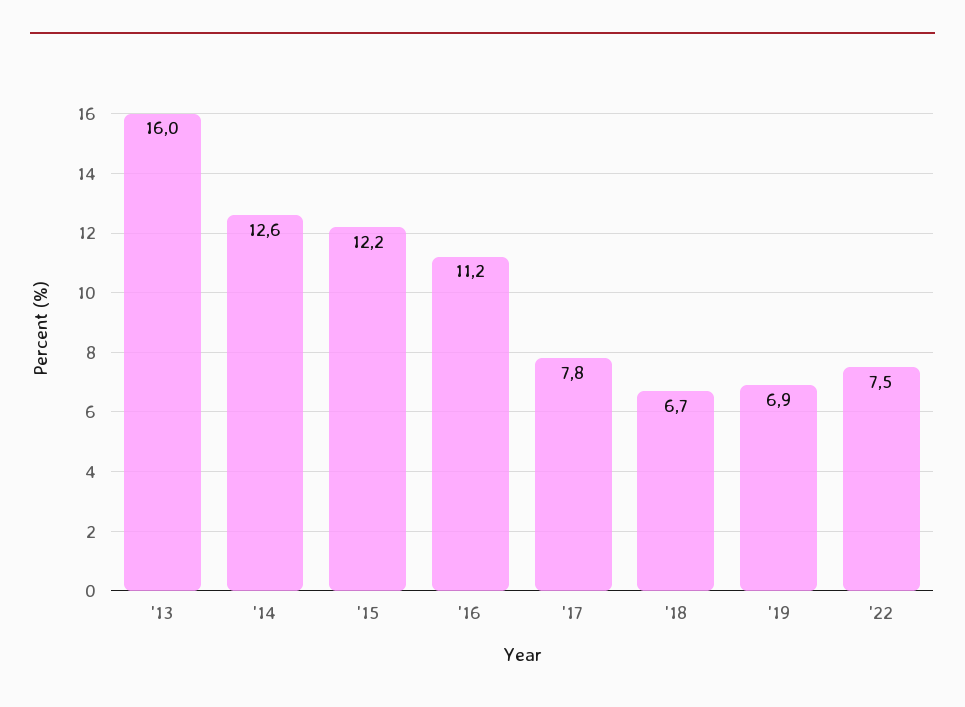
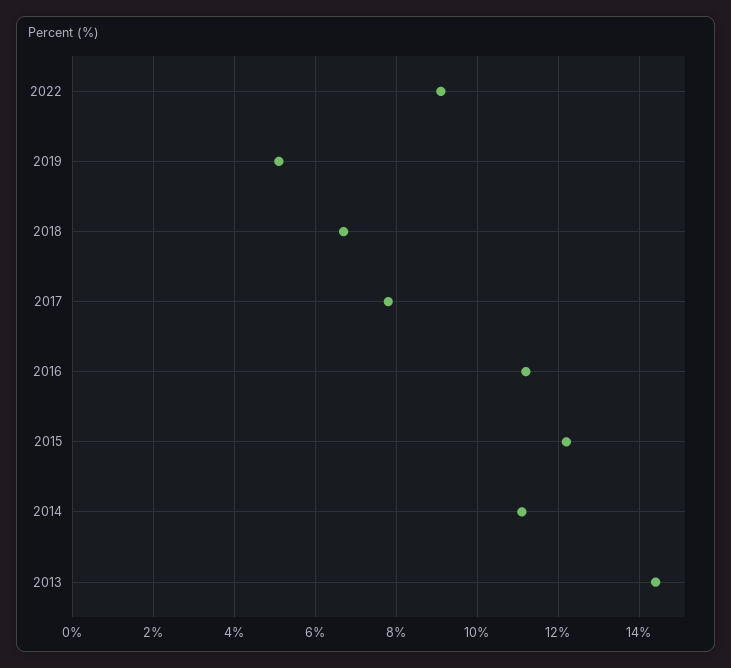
'13: 16 -> 14.5
'14: 12.6 -> 11
'19: 6.9 -> 5
'22: 7.5 -> 9

